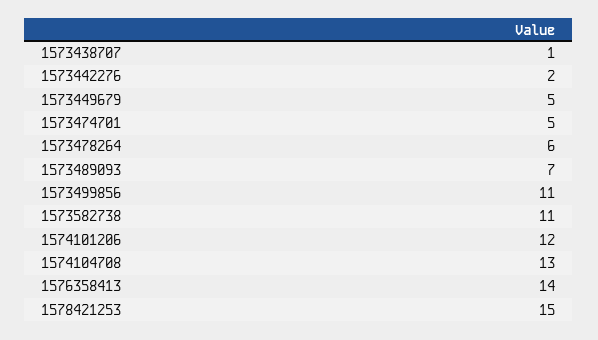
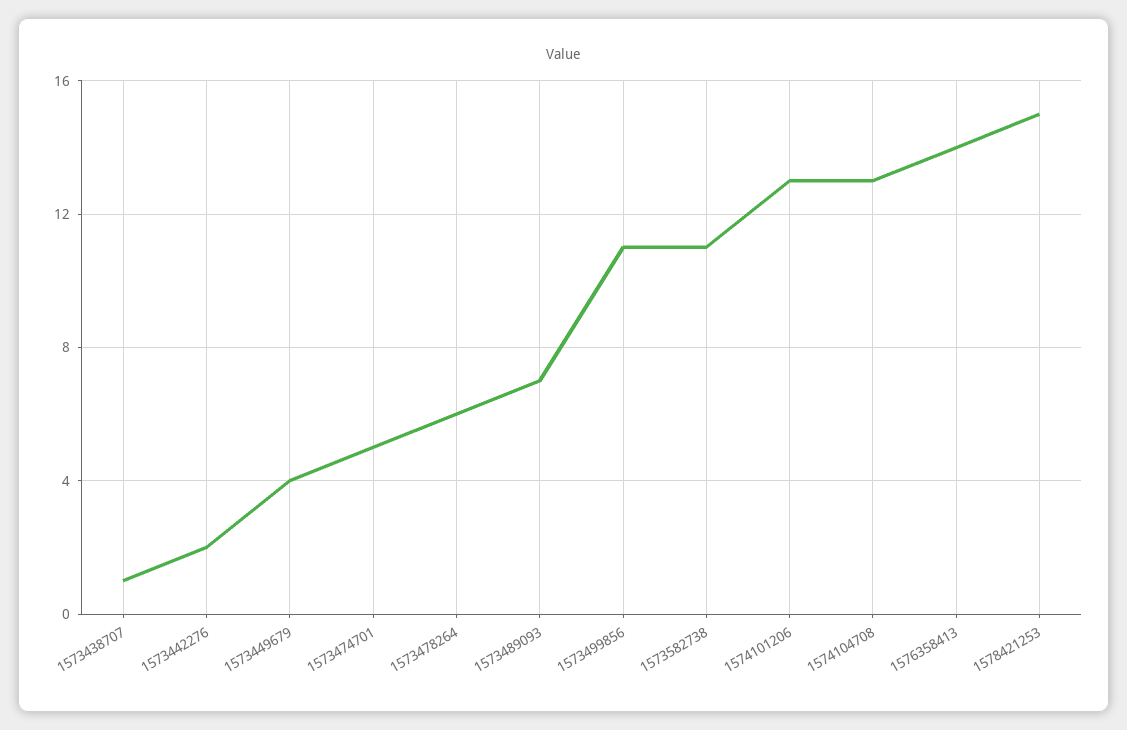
1573449679: 5 -> 4
1574101206: 12 -> 13

